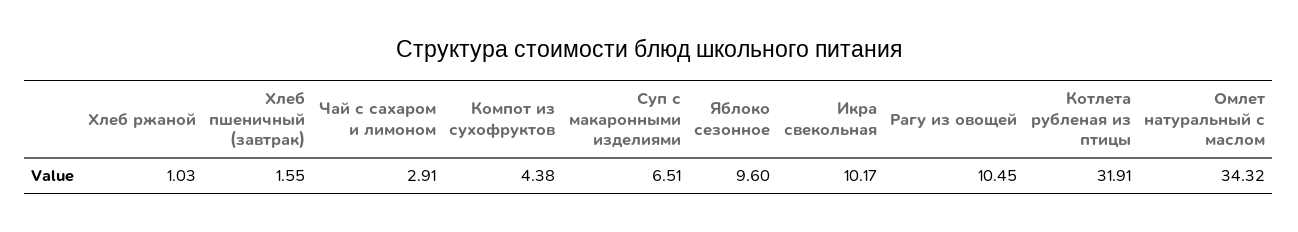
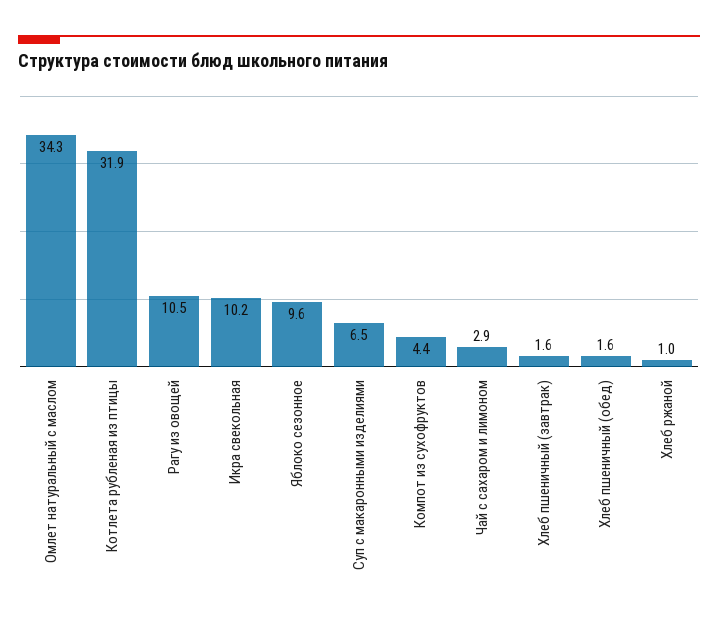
Хлеб пшеничный (обед): none -> 1.6

